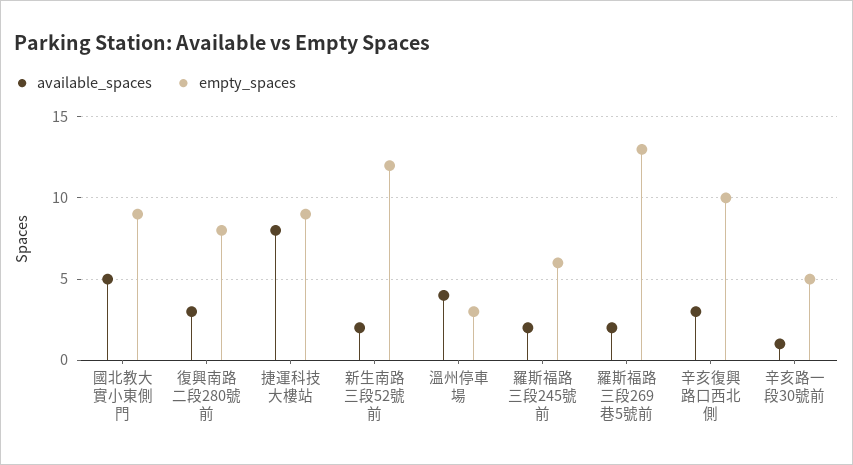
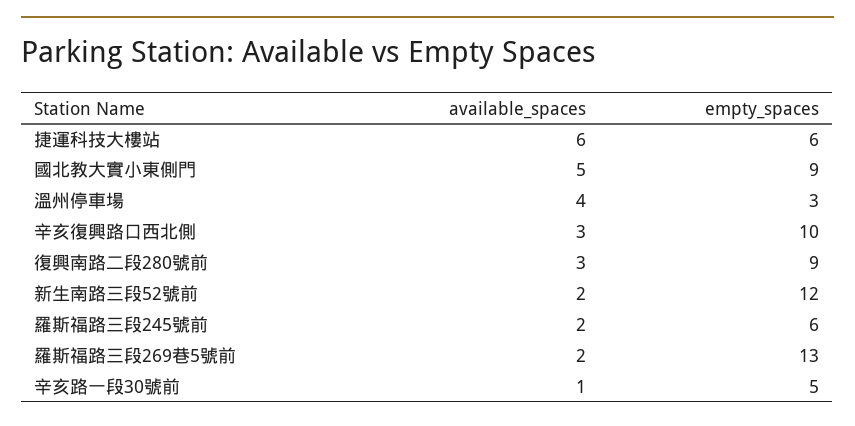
empty_spaces, 復興南路二段280號前: 8 -> 9
available_spaces, 捷運科技大樓站: 8 -> 6
empty_spaces, 捷運科技大樓站: 9 -> 6

